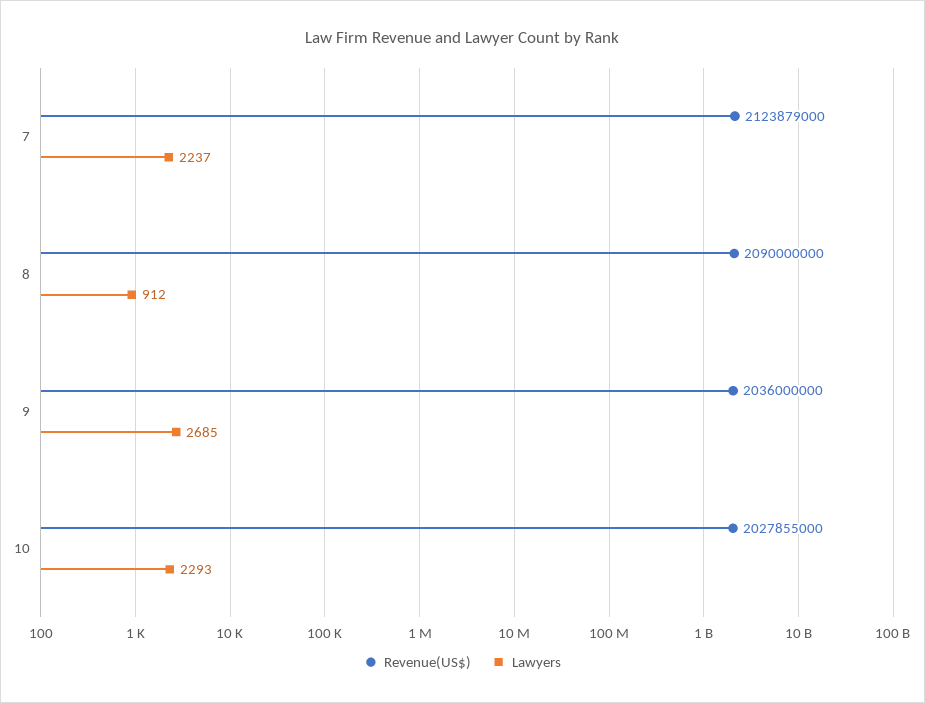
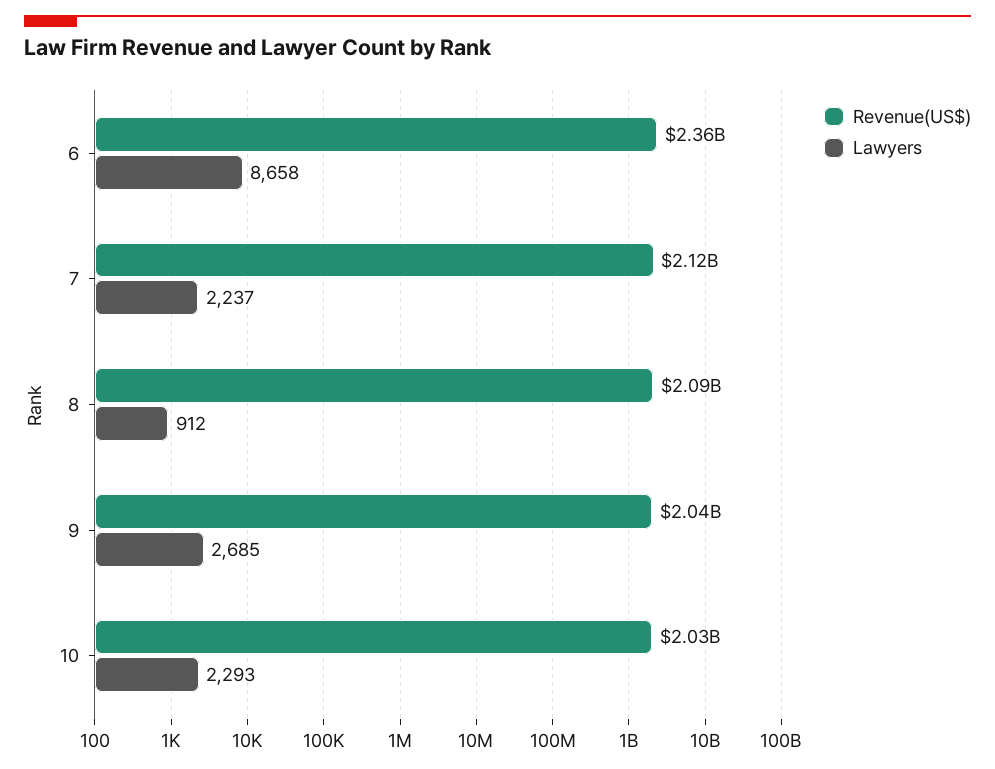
Revenue(US$), 6: none -> 2360000000
Lawyers, 6: none -> 8658

